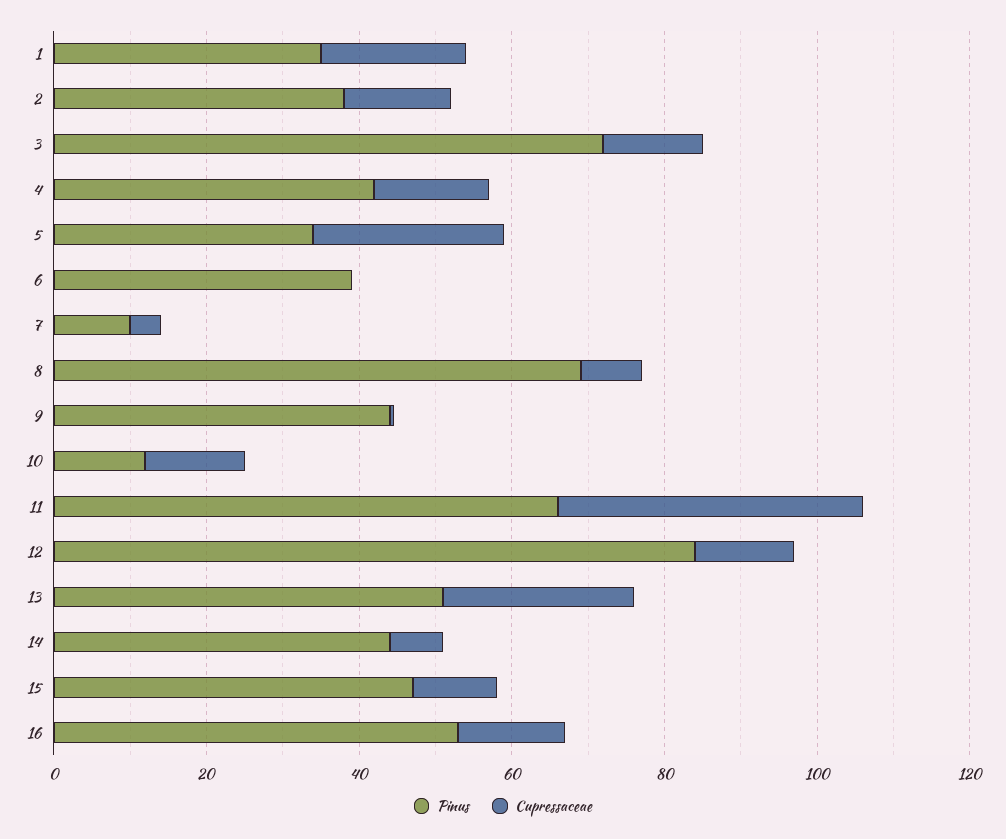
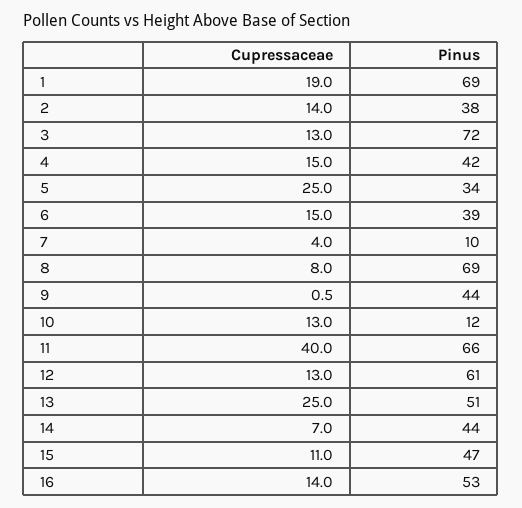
Pinus, 1: 35 -> 69
Cupressaceae, 6: 0 -> 15
Pinus, 12: 85 -> 61

